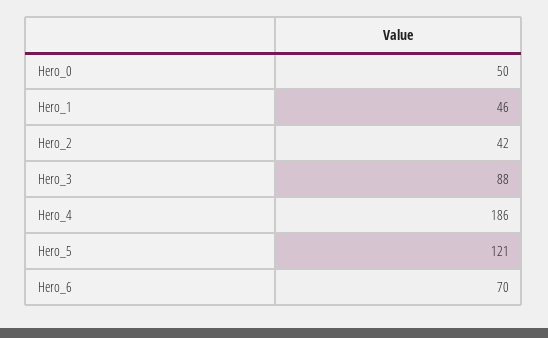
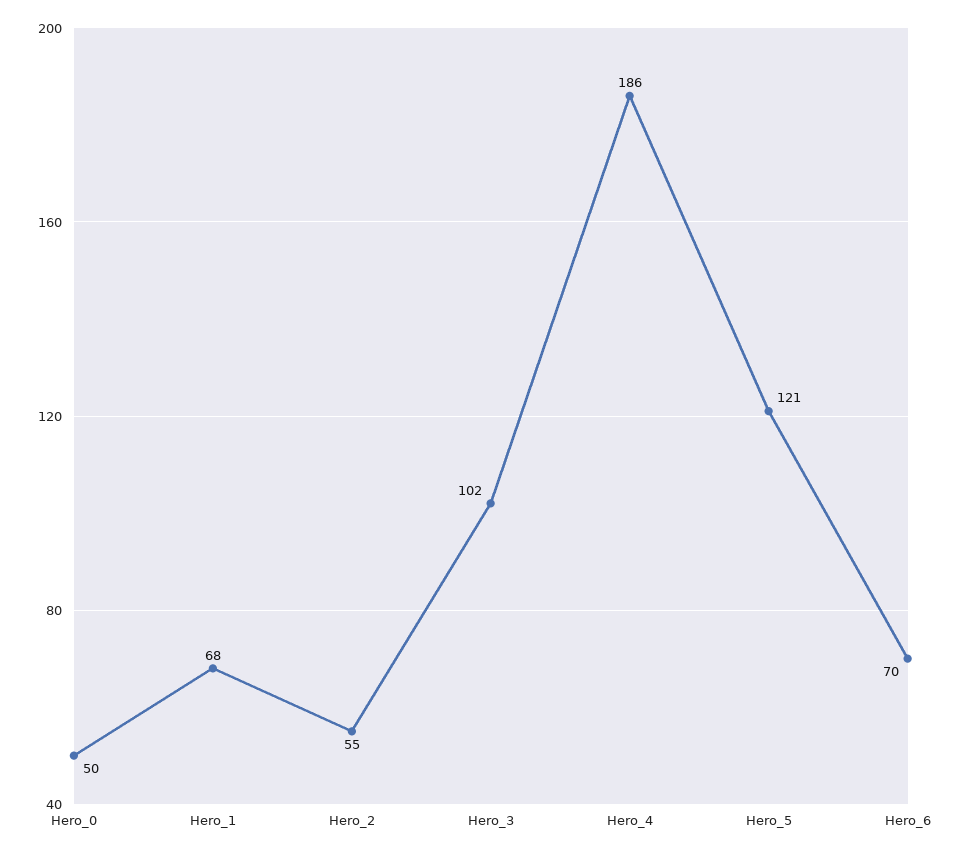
Hero_1: 46 -> 68
Hero_2: 42 -> 55
Hero_3: 88 -> 102

